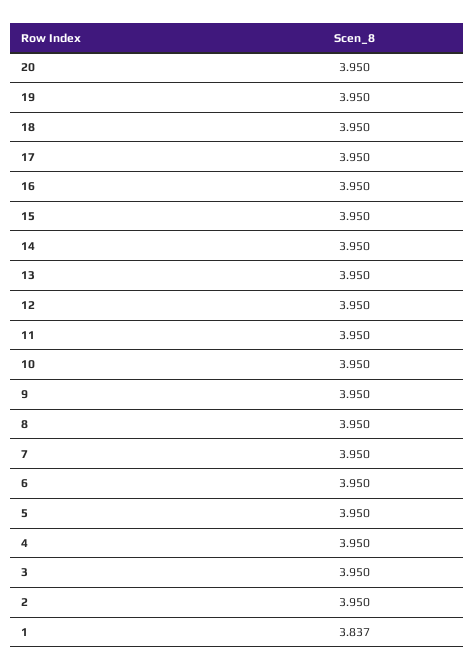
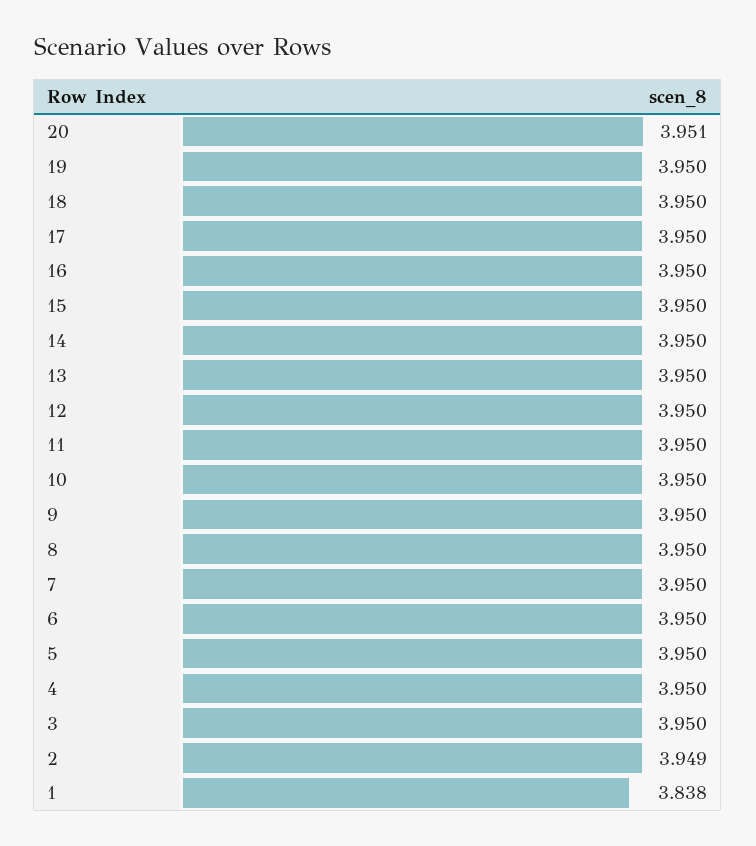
20: 3.95 -> 3.951
2: 3.95 -> 3.949
1: 3.837 -> 3.838

